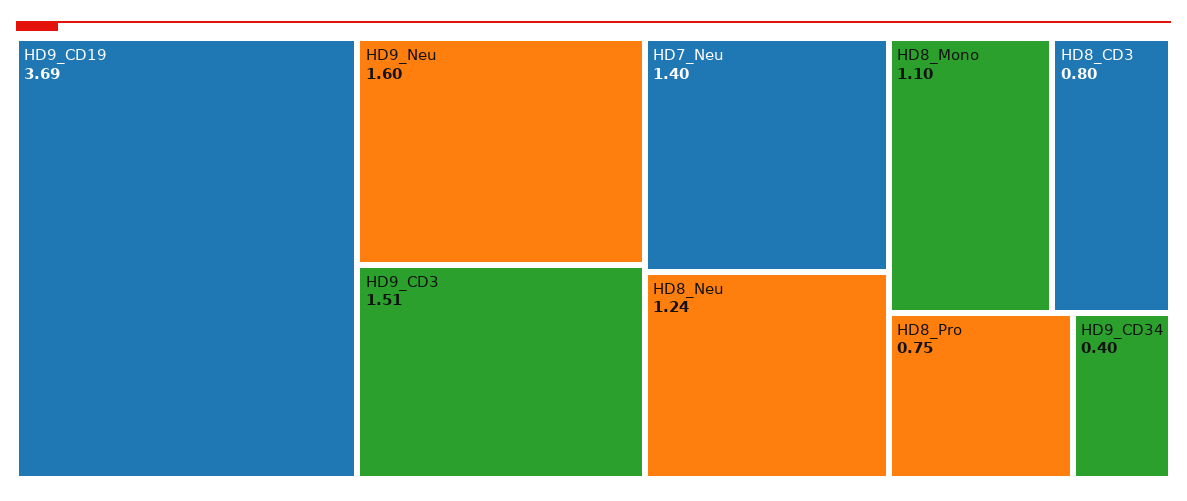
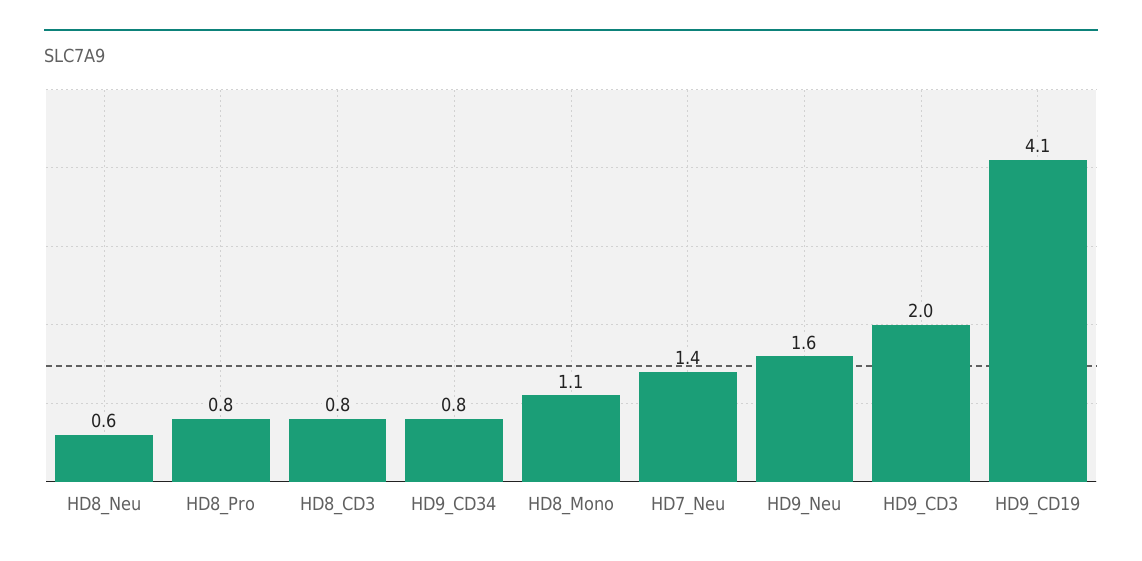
HD9_CD19: 3.69 -> 4.1
HD9_CD3: 1.51 -> 2
HD8_Neu: 1.24 -> 0.6
HD9_CD34: 0.4 -> 0.8

